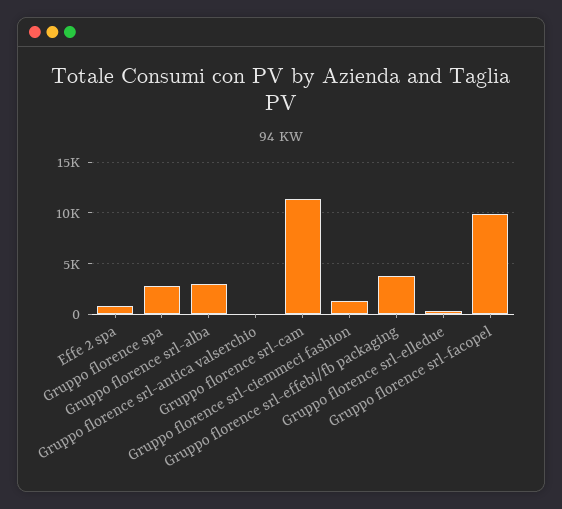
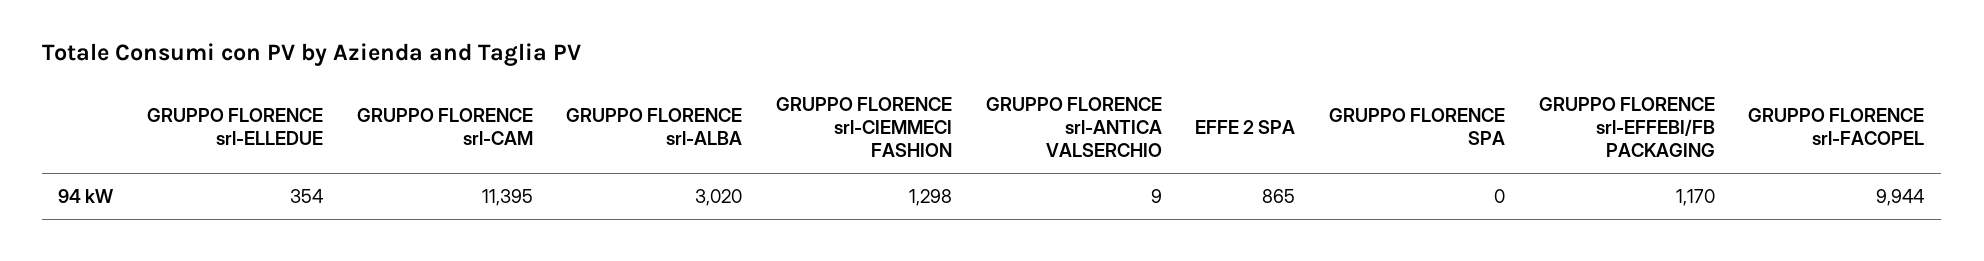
Gruppo florence spa: 3000 -> 0
Gruppo florence srl-effebi/fb packaging: 4000 -> 1170

